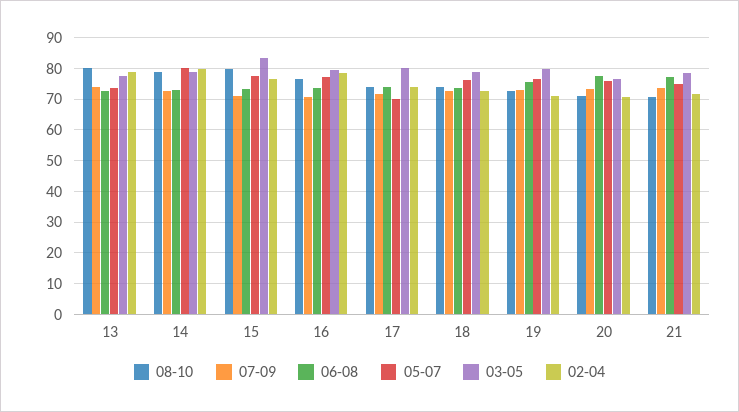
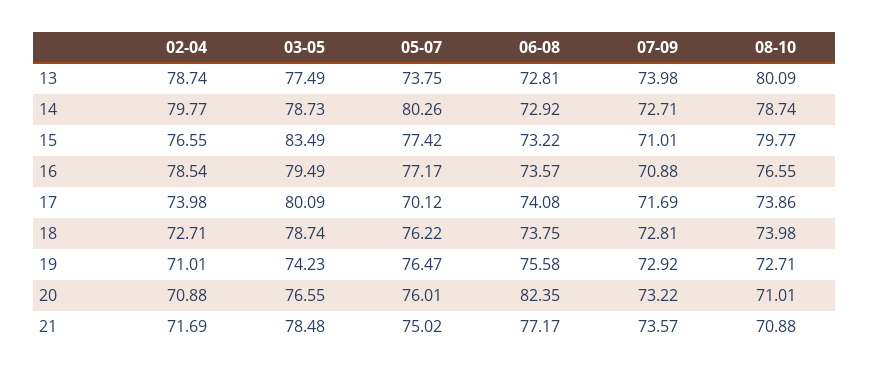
03-05, 19: 80 -> 74.23
06-08, 20: 78 -> 82.35

